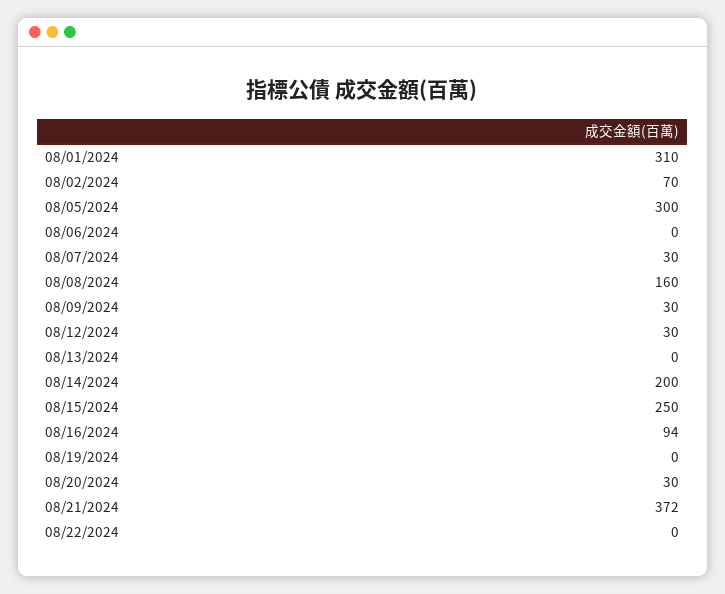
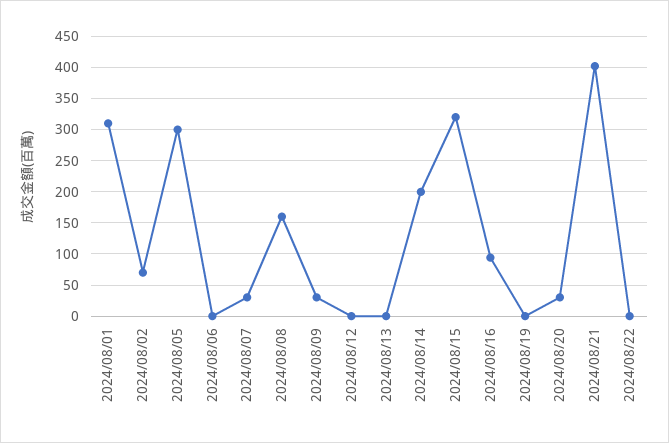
08/12/2024: 30 -> 0
08/15/2024: 250 -> 320
08/21/2024: 372 -> 400

